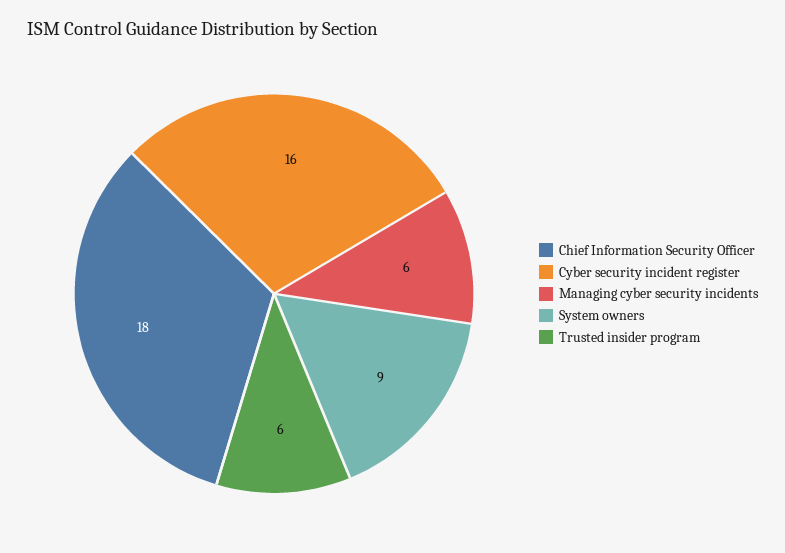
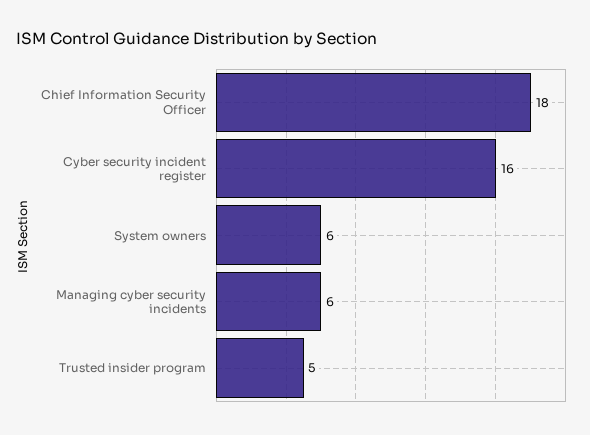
System owners: 9 -> 6
Trusted insider program: 6 -> 5

